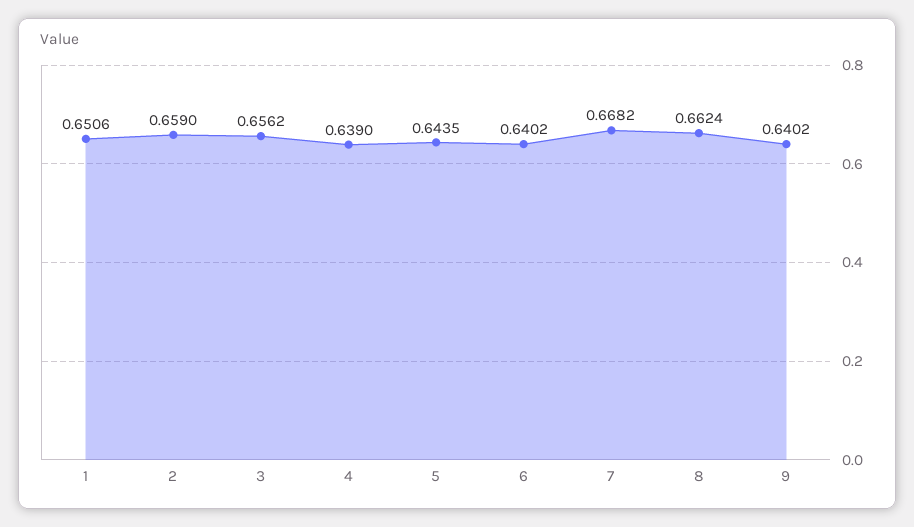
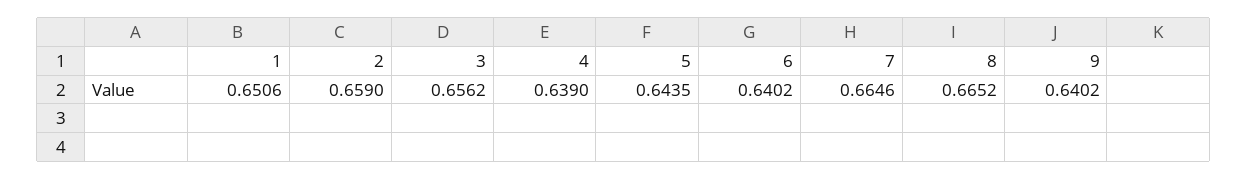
7: 0.6682 -> 0.6646
8: 0.6624 -> 0.6652

